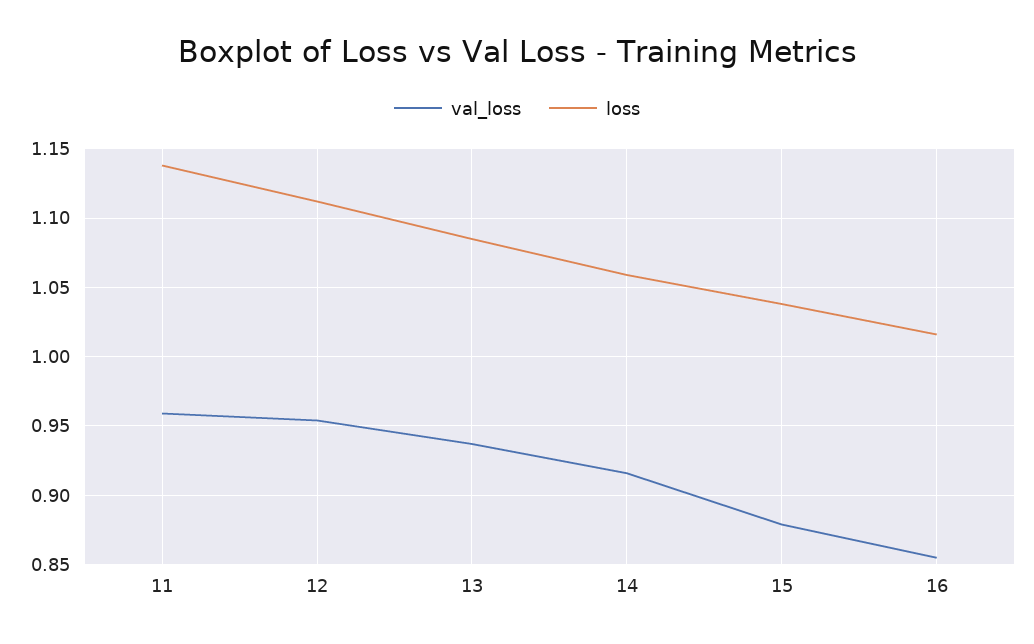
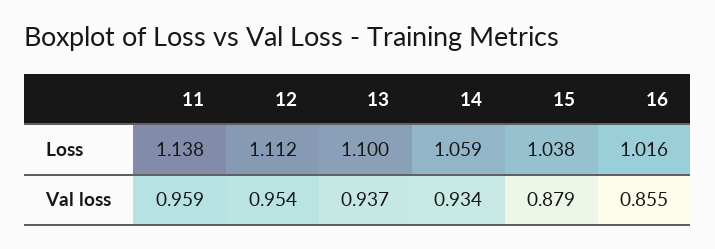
loss, 13: 1.085 -> 1.1
val_loss, 14: 0.915 -> 0.934

